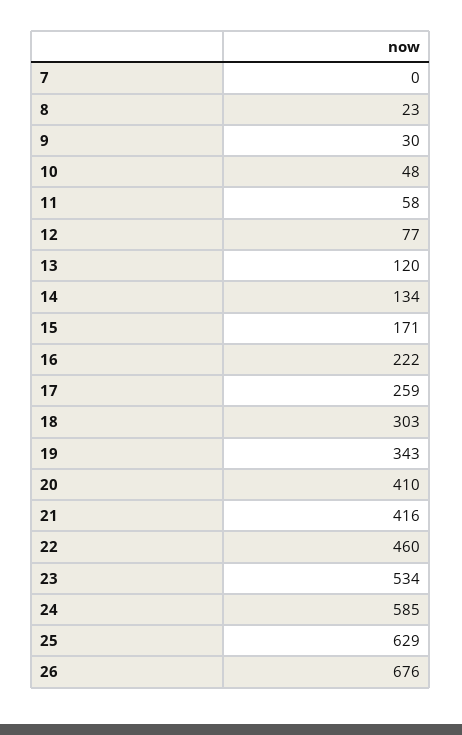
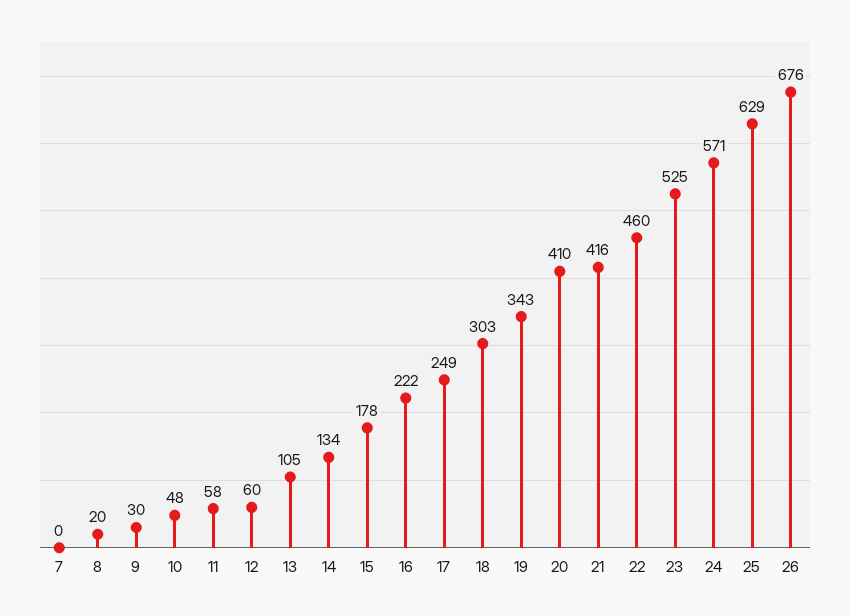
8: 23 -> 20
12: 77 -> 60
13: 120 -> 105
15: 171 -> 178
17: 259 -> 249
23: 534 -> 525
24: 585 -> 571

